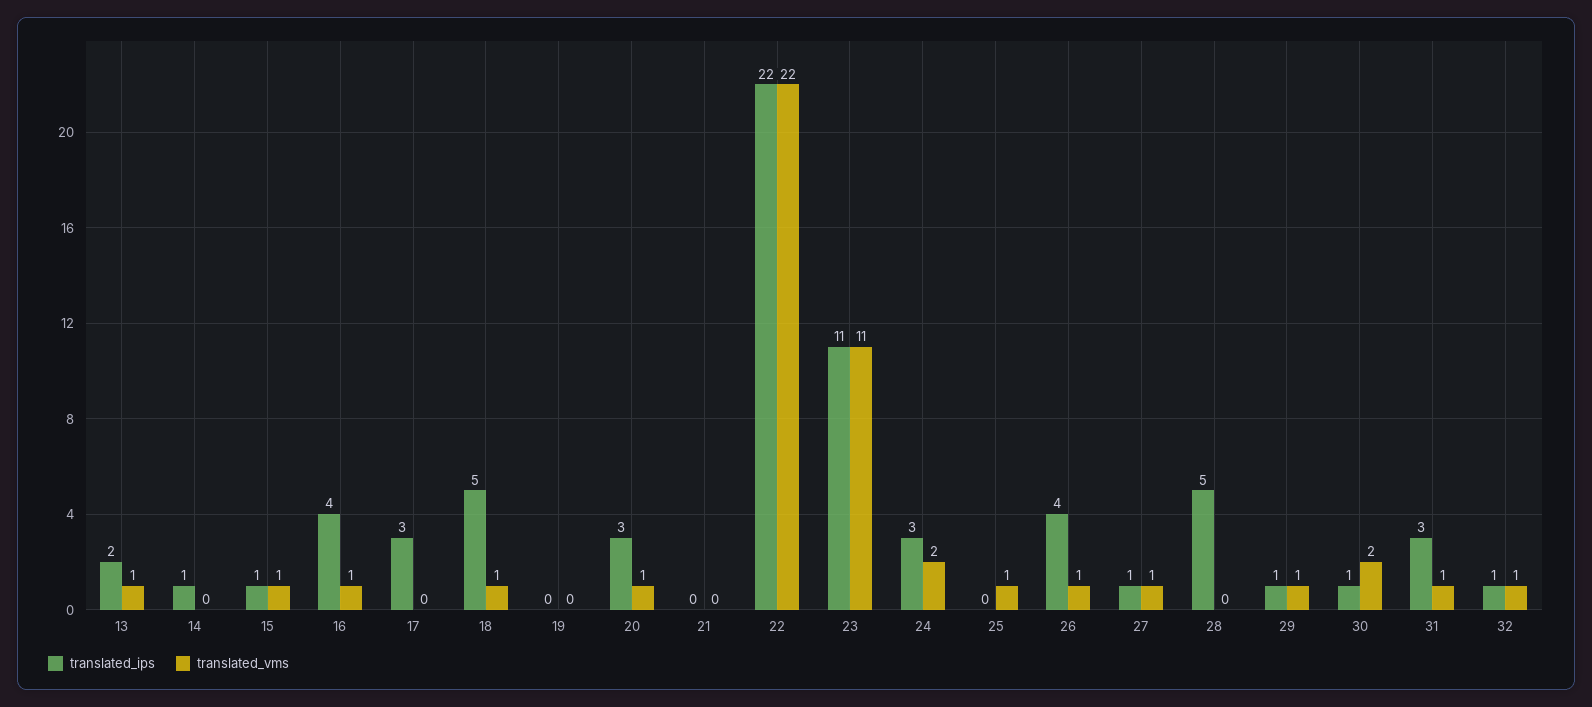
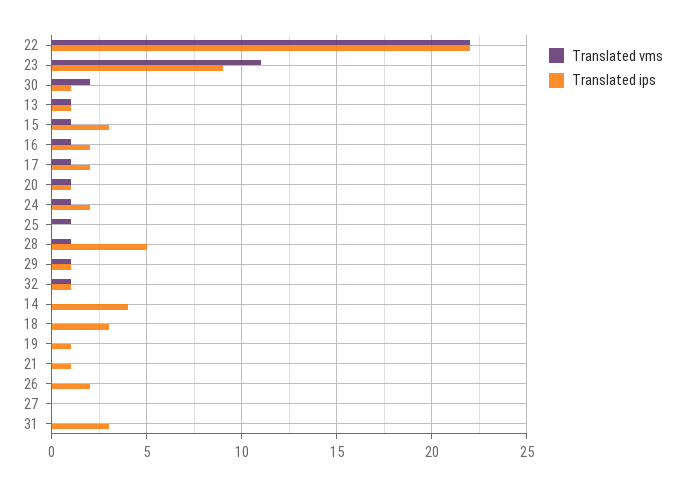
translated_ips, 13: 2 -> 1
translated_ips, 14: 1 -> 4
translated_ips, 15: 1 -> 3
translated_ips, 16: 4 -> 2
translated_ips, 17: 3 -> 2
translated_vms, 17: 0 -> 1
translated_ips, 18: 5 -> 3
translated_vms, 18: 1 -> 0
translated_ips, 19: 0 -> 1
translated_ips, 20: 3 -> 1
translated_ips, 21: 0 -> 1
translated_ips, 23: 11 -> 9
translated_ips, 24: 3 -> 2
translated_vms, 24: 2 -> 1
translated_ips, 26: 4 -> 2
translated_vms, 26: 1 -> 0
translated_ips, 27: 1 -> 0
translated_vms, 27: 1 -> 0
translated_vms, 28: 0 -> 1
translated_vms, 31: 1 -> 0

